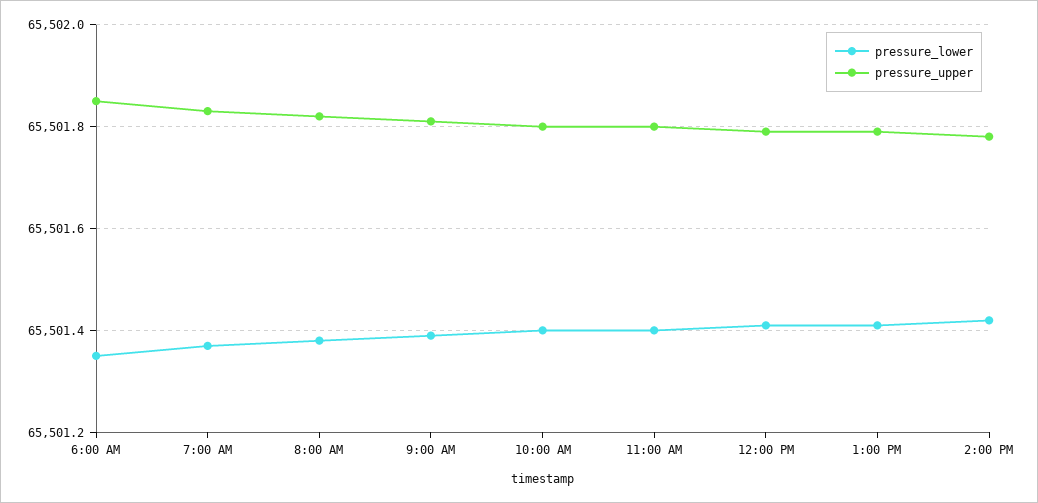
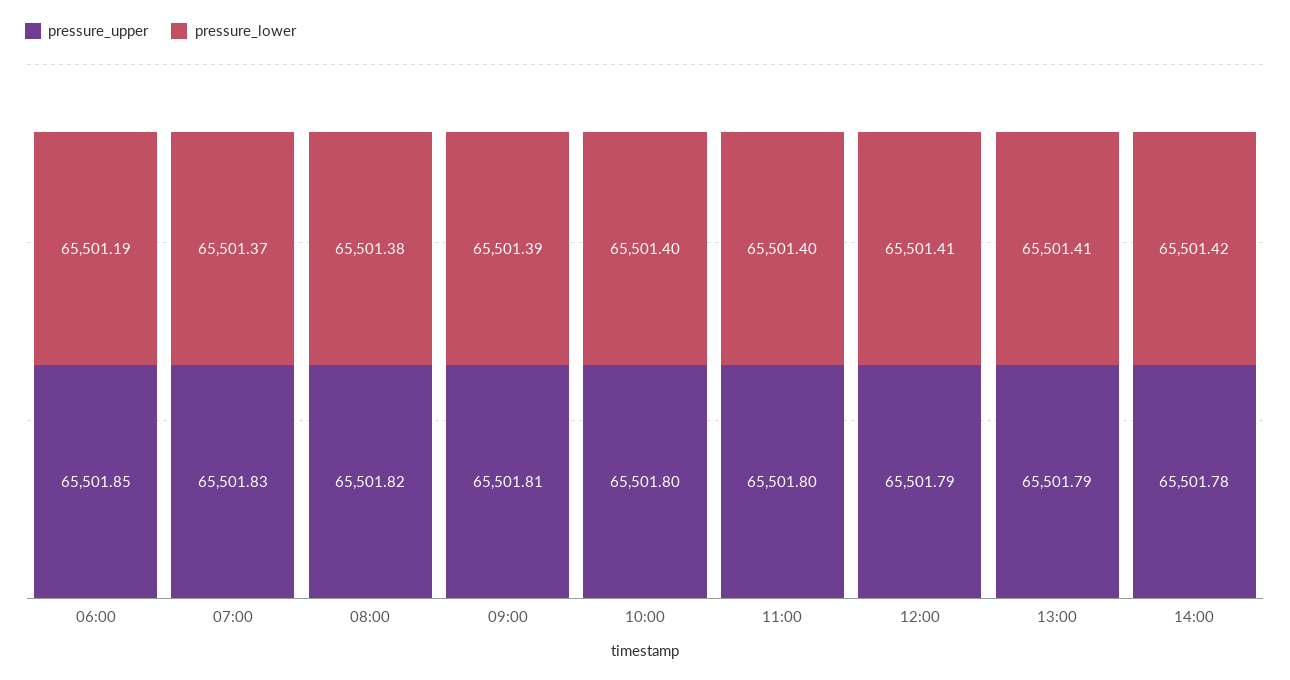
pressure_lower, 6:00 AM: 65501.35 -> 65501.19

